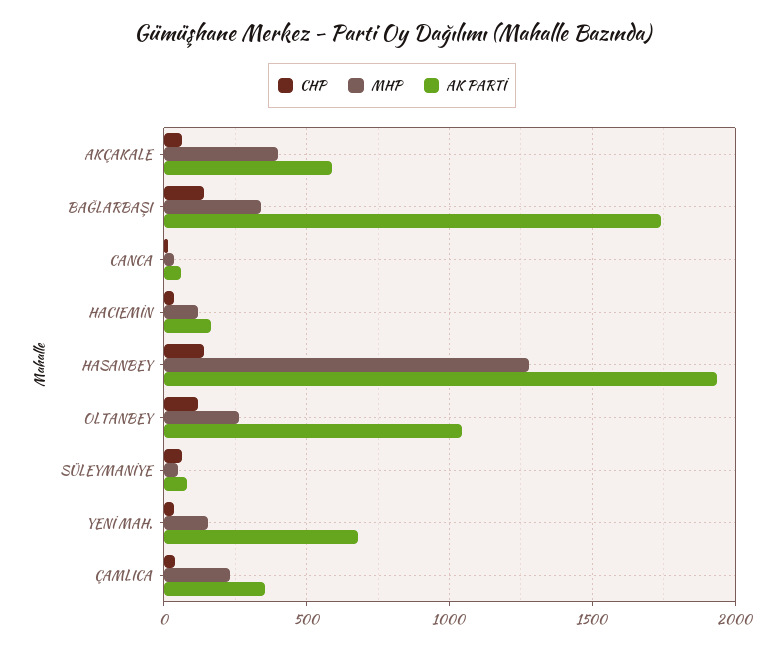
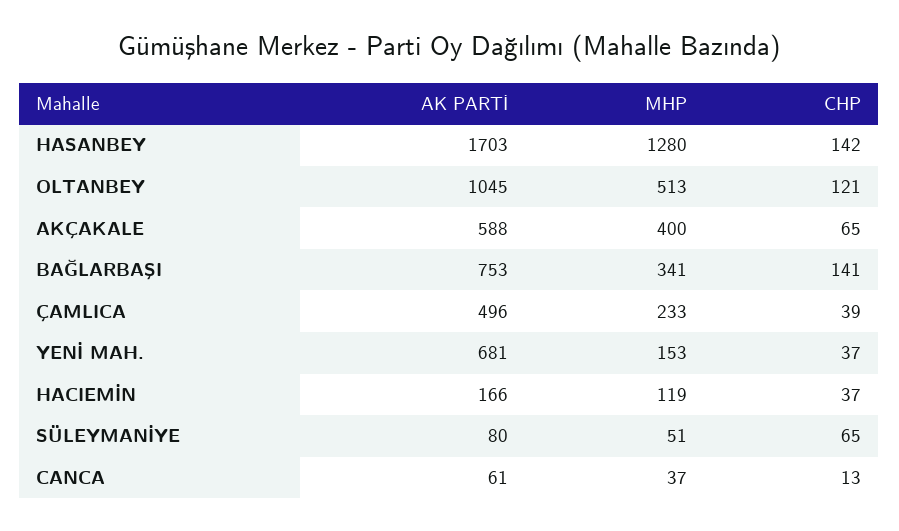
AK PARTİ, BAĞLARBAŞI: 1750 -> 753
AK PARTİ, HASANBEY: 1950 -> 1703
MHP, OLTANBEY: 250 -> 513
AK PARTİ, ÇAMLICA: 350 -> 496

